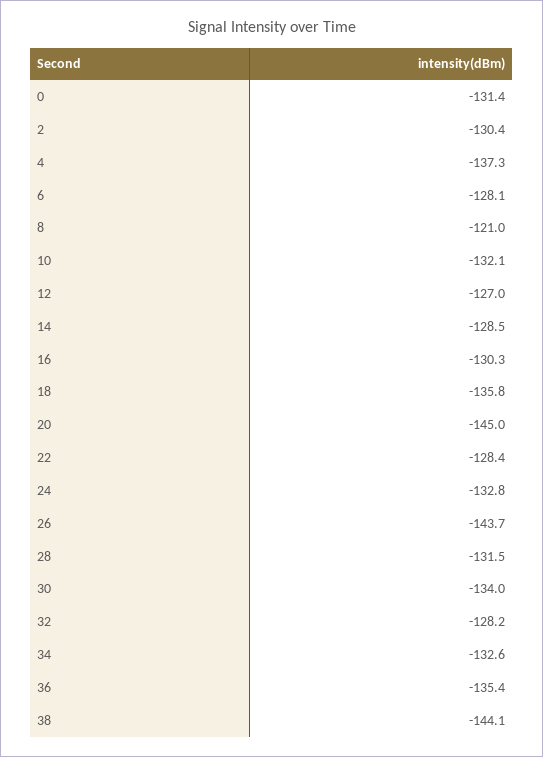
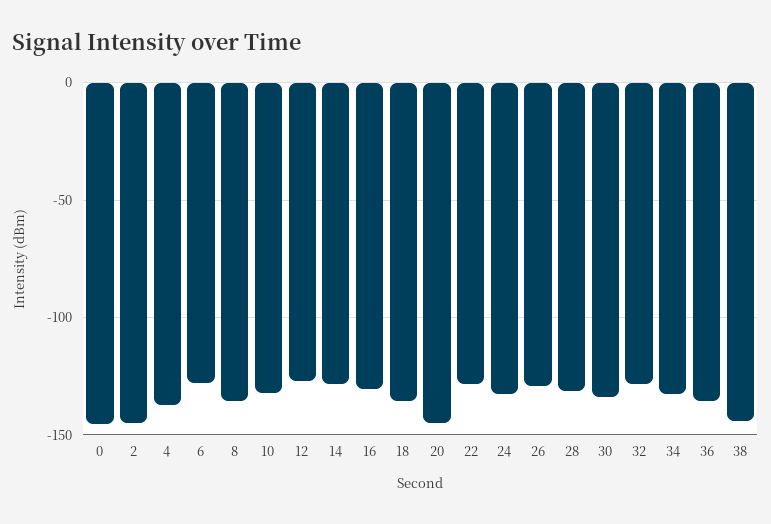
0: -131.4 -> -145
2: -130.4 -> -145
8: -121 -> -135
26: -143.7 -> -130

